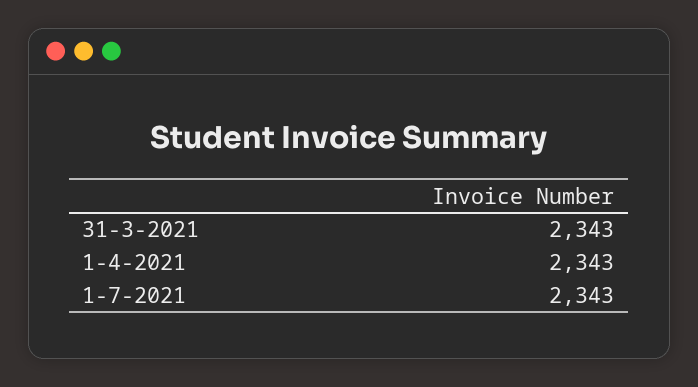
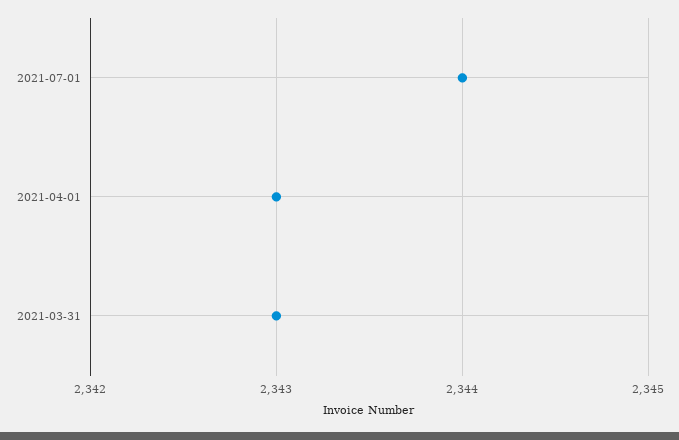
1-7-2021: 2343 -> 2344

